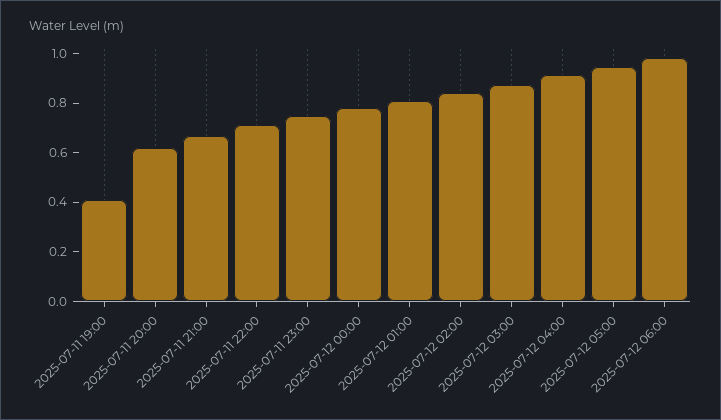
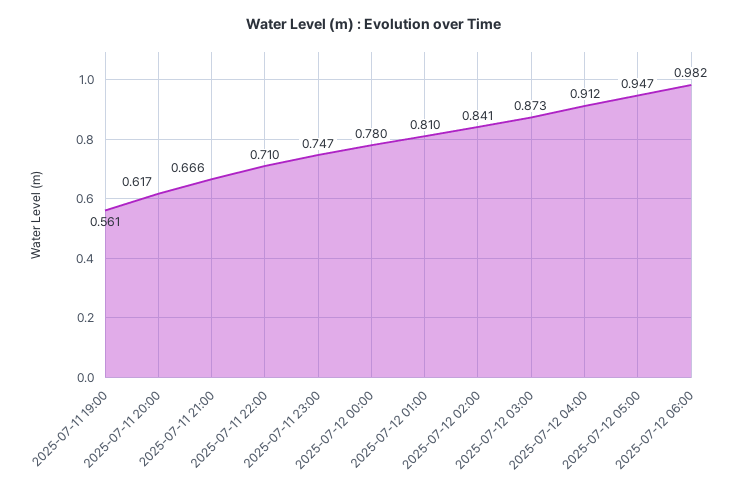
2025-07-11 19:00: 0.4 -> 0.561

